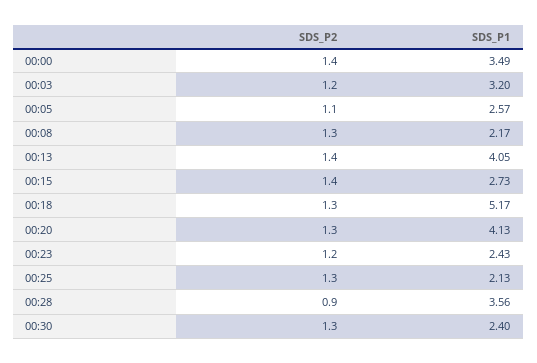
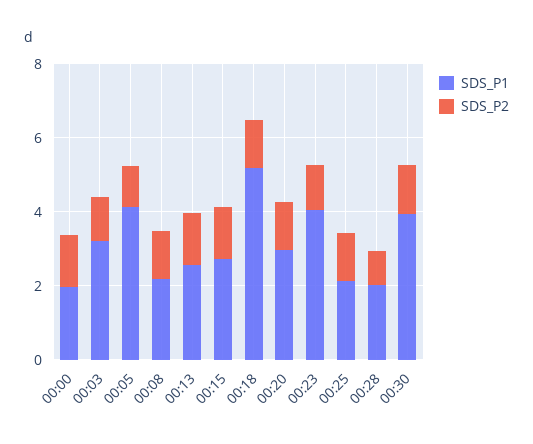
SDS_P1, 00:00: 3.49 -> 2
SDS_P1, 00:05: 2.57 -> 4
SDS_P1, 00:13: 4.05 -> 2.5
SDS_P1, 00:20: 4.13 -> 3
SDS_P1, 00:23: 2.43 -> 4
SDS_P1, 00:28: 3.56 -> 2
SDS_P1, 00:30: 2.4 -> 4

